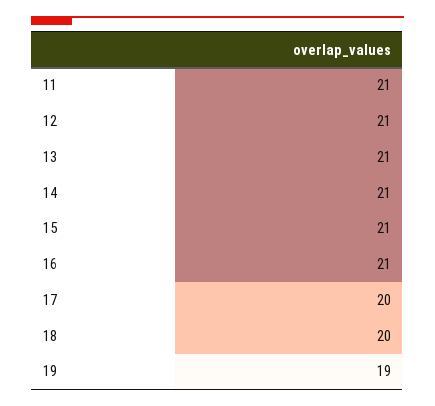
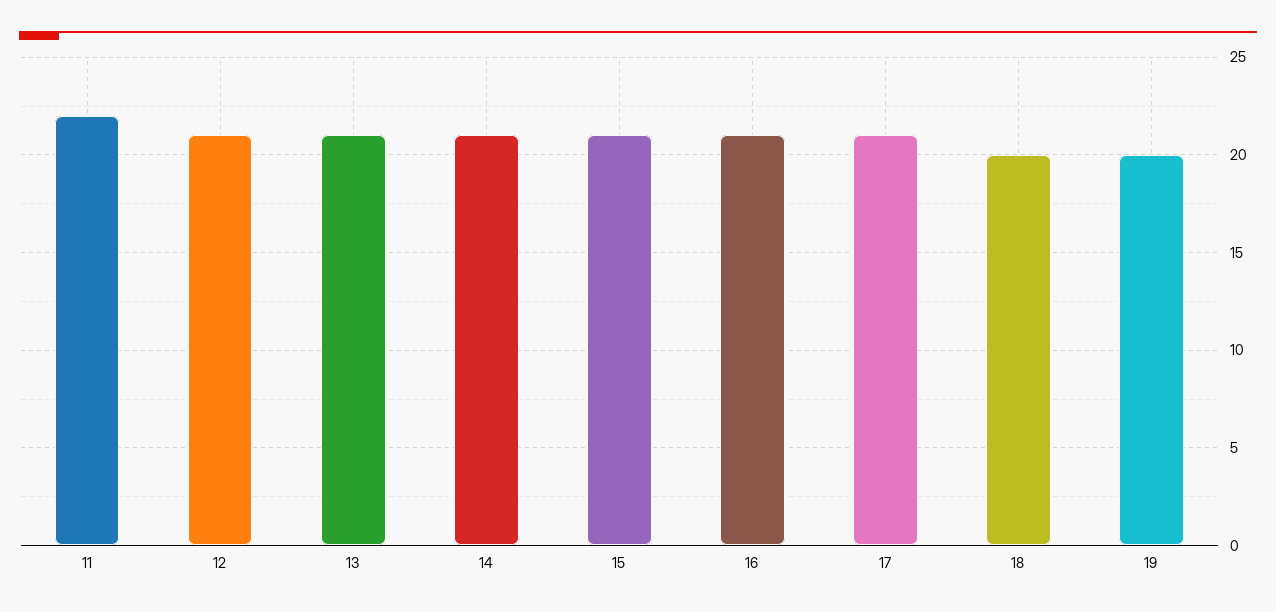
11: 21 -> 22
17: 20 -> 21
19: 19 -> 20

